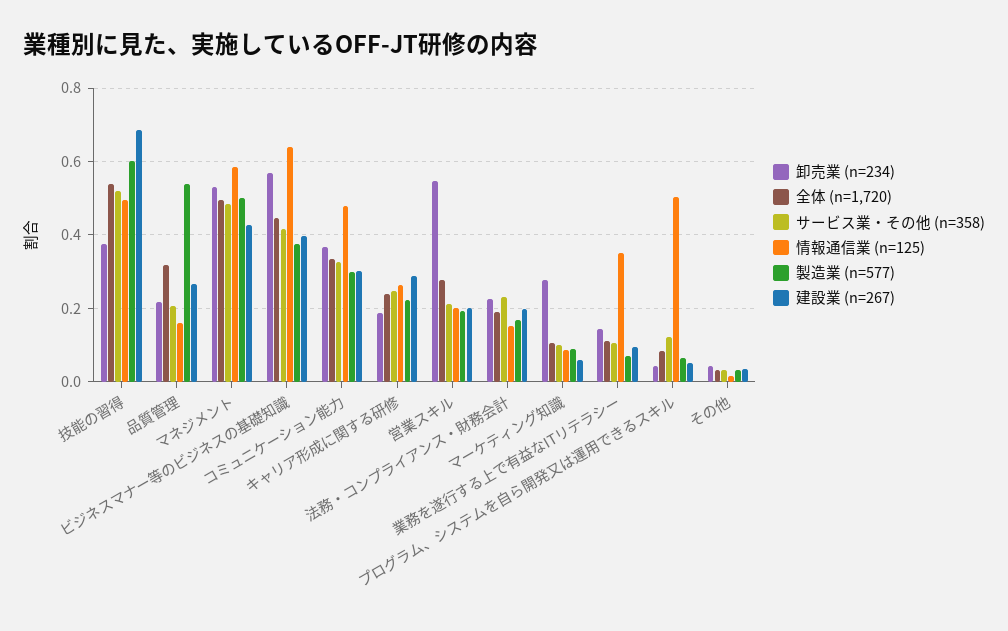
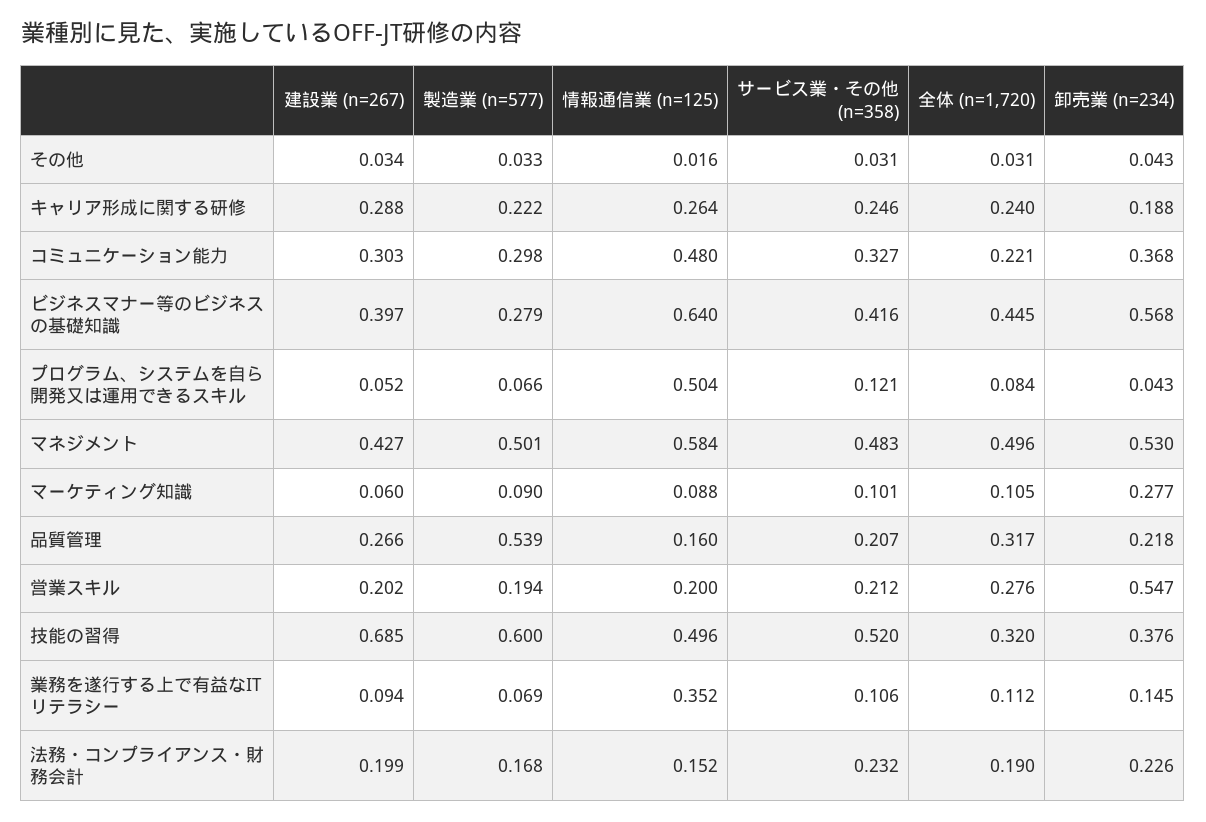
全体 (n=1,720), 技能の習得: 0.54 -> 0.32
製造業 (n=577), ビジネスマナー等のビジネスの基礎知識: 0.38 -> 0.279
全体 (n=1,720), コミュニケーション能力: 0.34 -> 0.221

